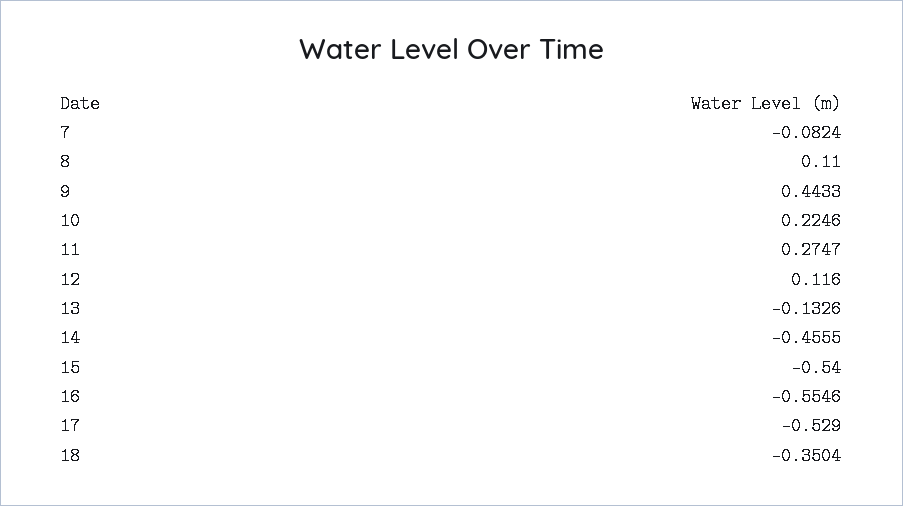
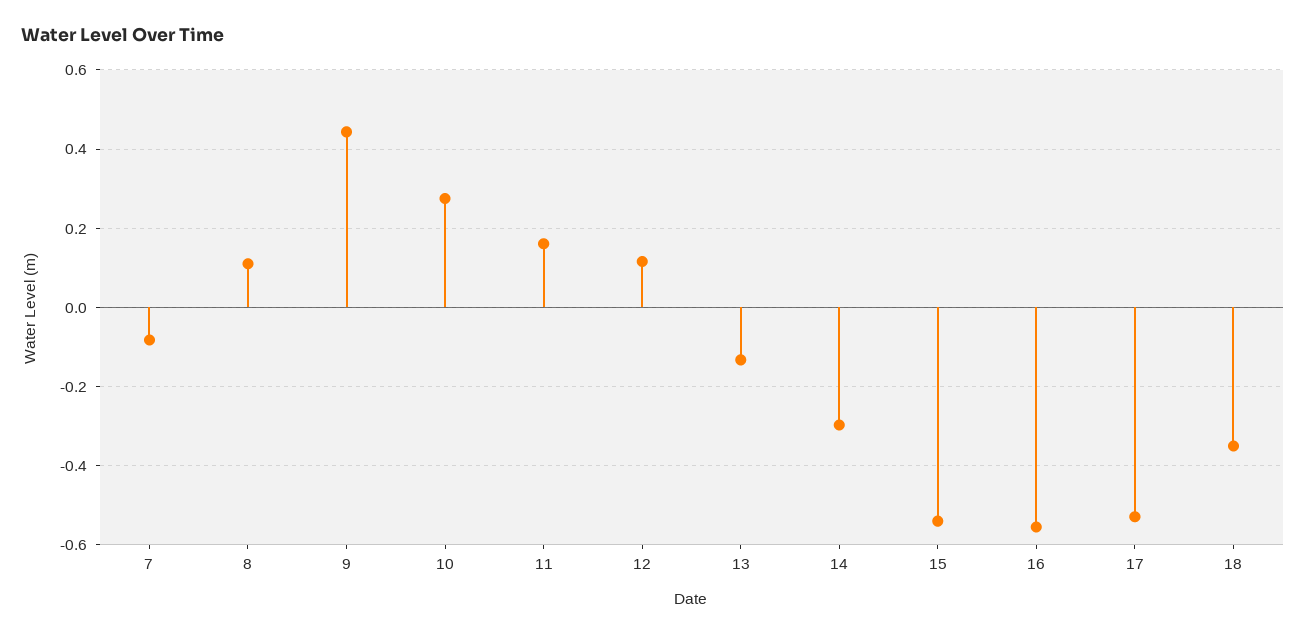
10: 0.2246 -> 0.28
11: 0.2747 -> 0.16
14: -0.4555 -> -0.3

